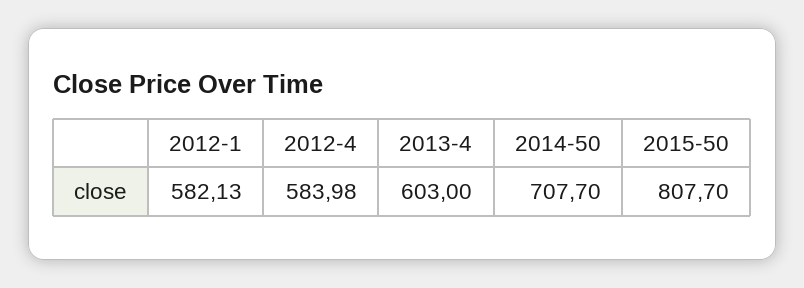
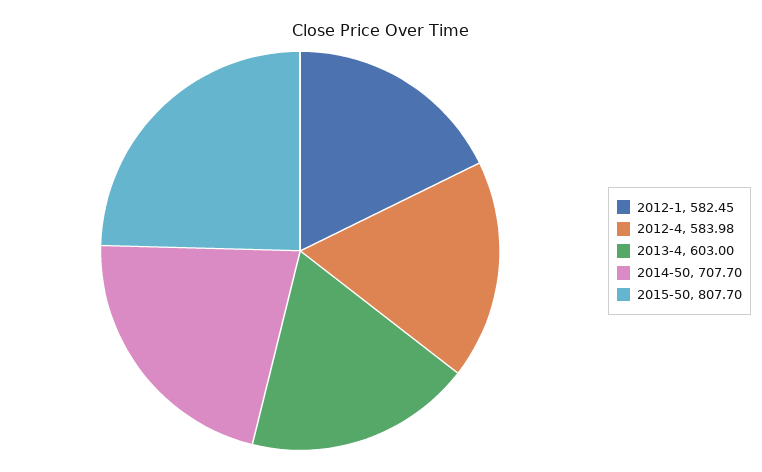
2012-1: 582.13 -> 582.45

